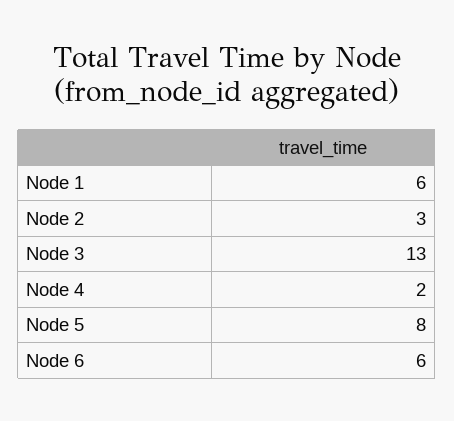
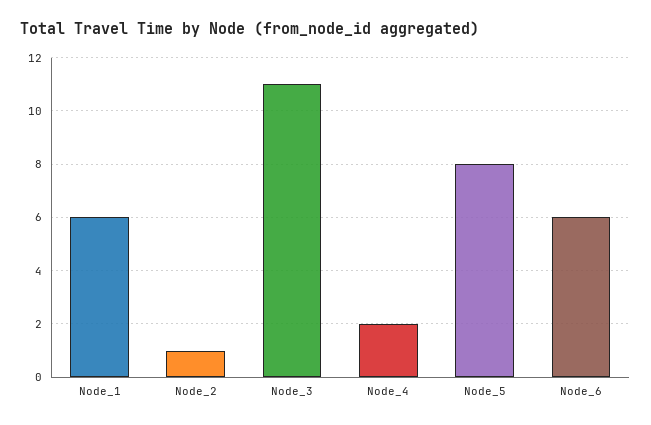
Node 2: 3 -> 1
Node 3: 13 -> 11

